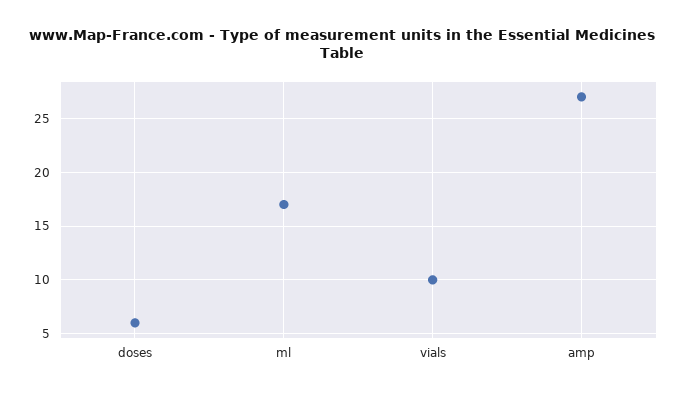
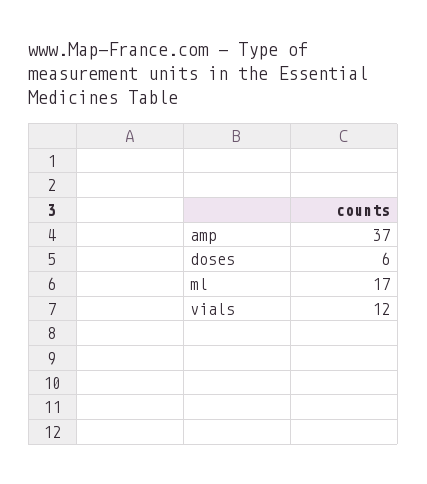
vials: 10 -> 12
amp: 27 -> 37

